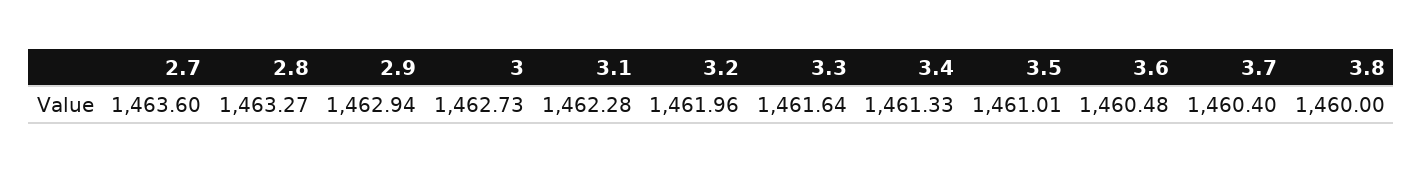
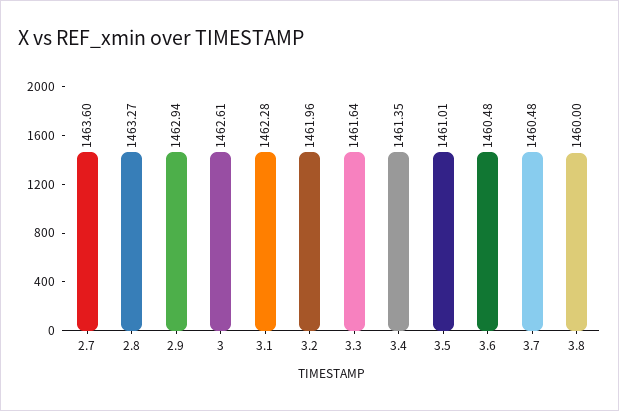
3: 1462.73 -> 1462.61
3.4: 1461.33 -> 1461.35
3.7: 1460.4 -> 1460.48

